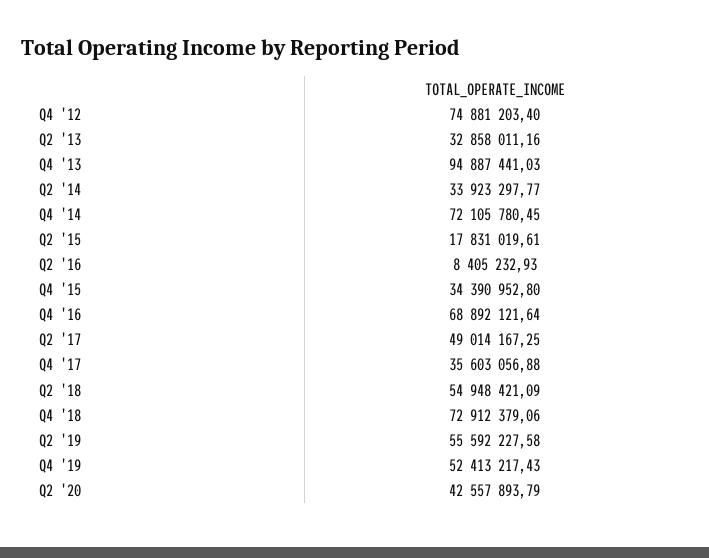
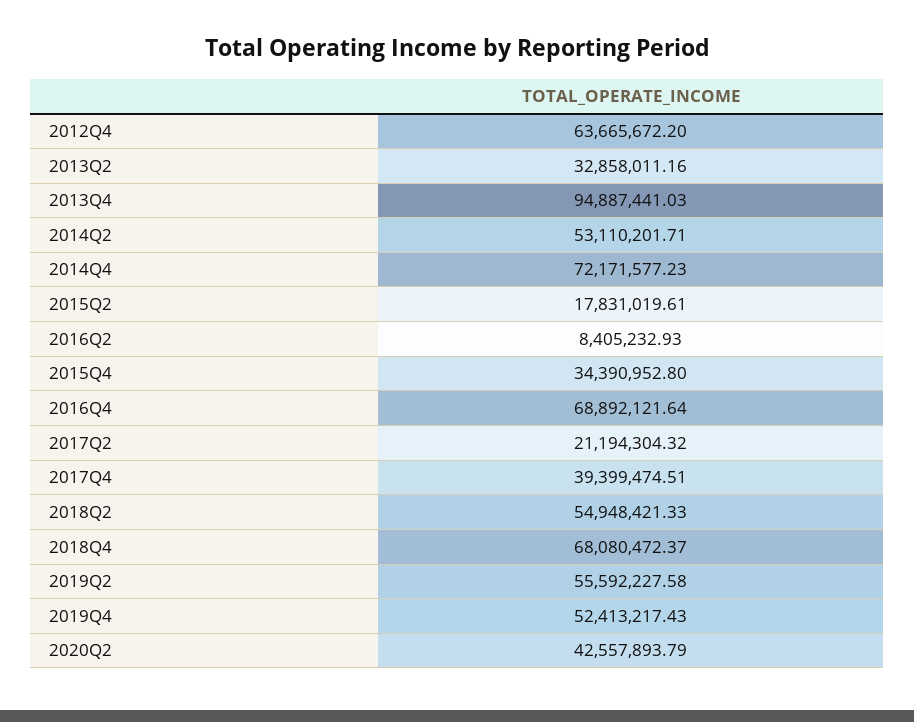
Q4 '12: 74881203.4 -> 63665672.2
Q2 '14: 33923297.77 -> 53110201.71
Q4 '14: 72105780.45 -> 72171577.23
Q2 '17: 49014167.25 -> 21194304.32
Q4 '17: 35603056.88 -> 39399474.51
Q2 '18: 54948421.09 -> 54948421.33
Q4 '18: 72912379.06 -> 68080472.37

